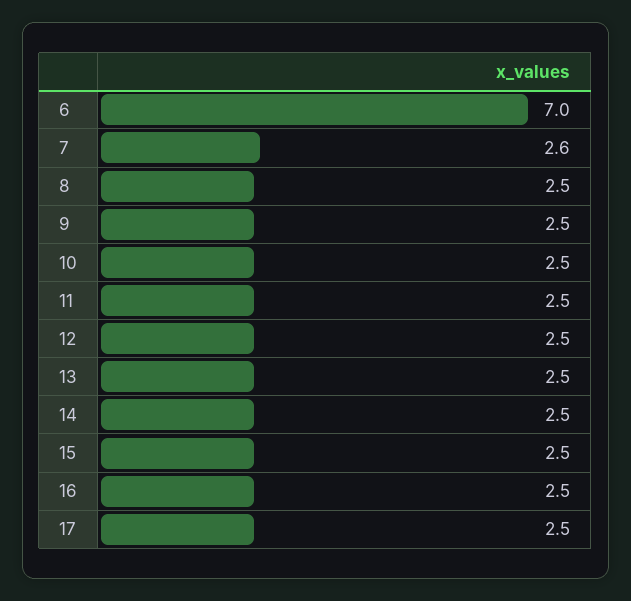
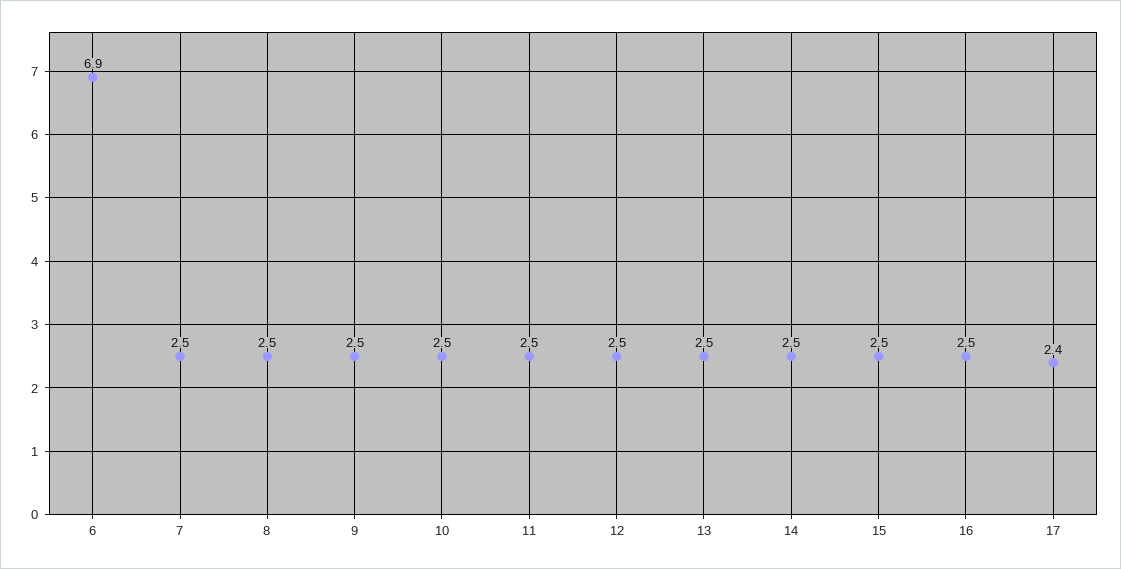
6: 7 -> 6.9
7: 2.6 -> 2.5
17: 2.5 -> 2.4

